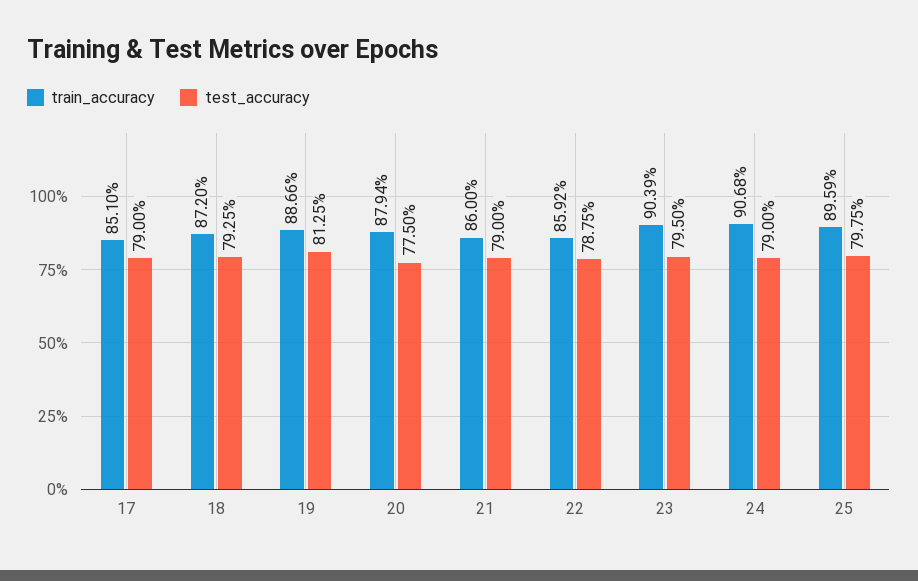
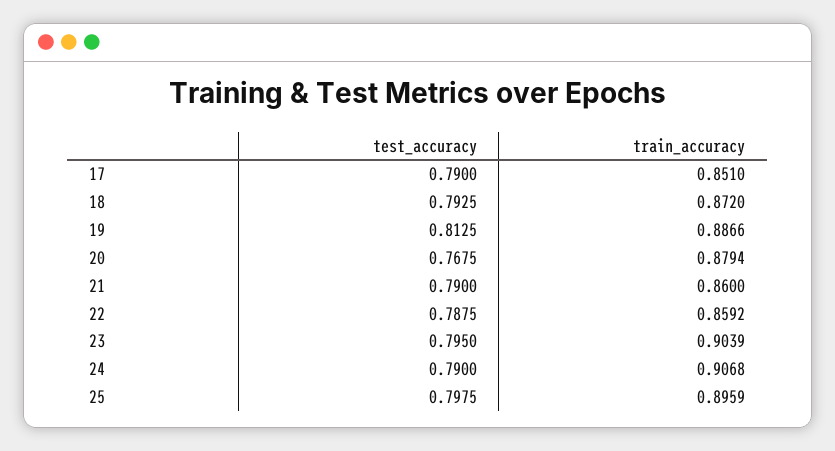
test_accuracy, 20: 0.775 -> 0.7675

